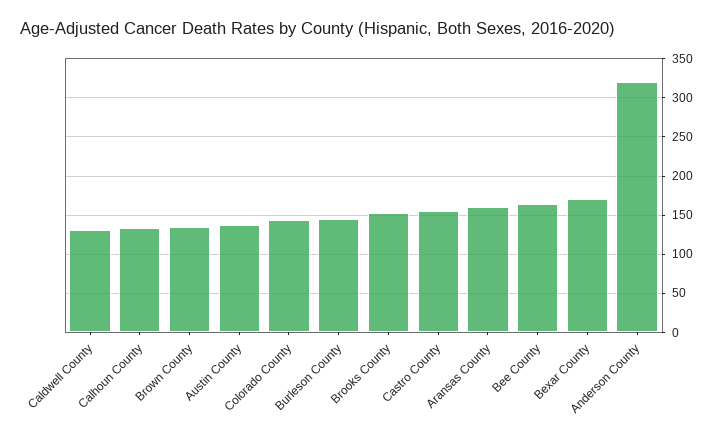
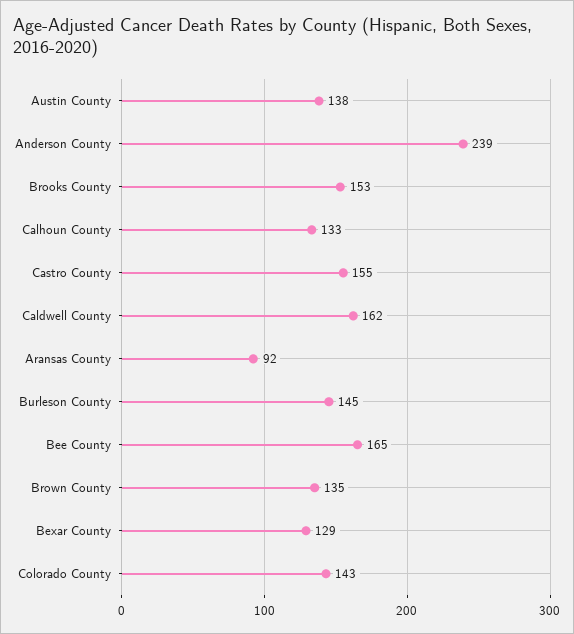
Caldwell County: 130 -> 162
Aransas County: 160 -> 92
Bexar County: 170 -> 129
Anderson County: 320 -> 239

